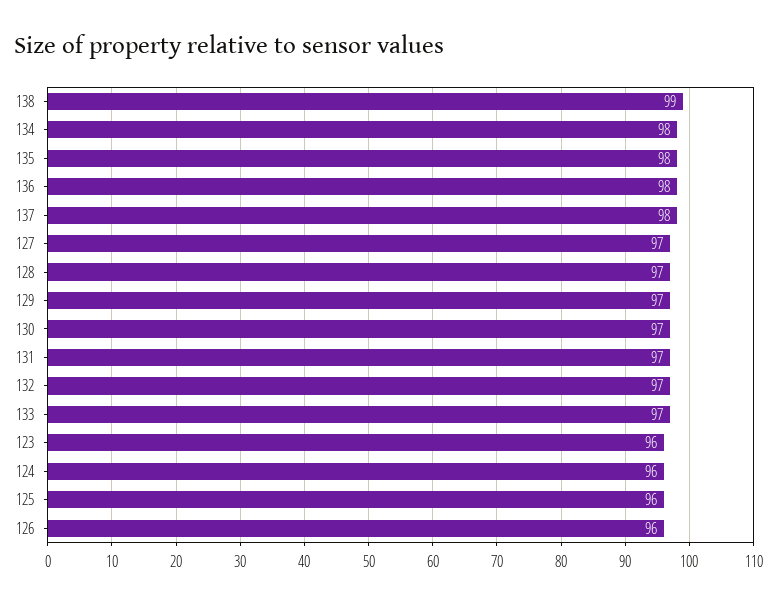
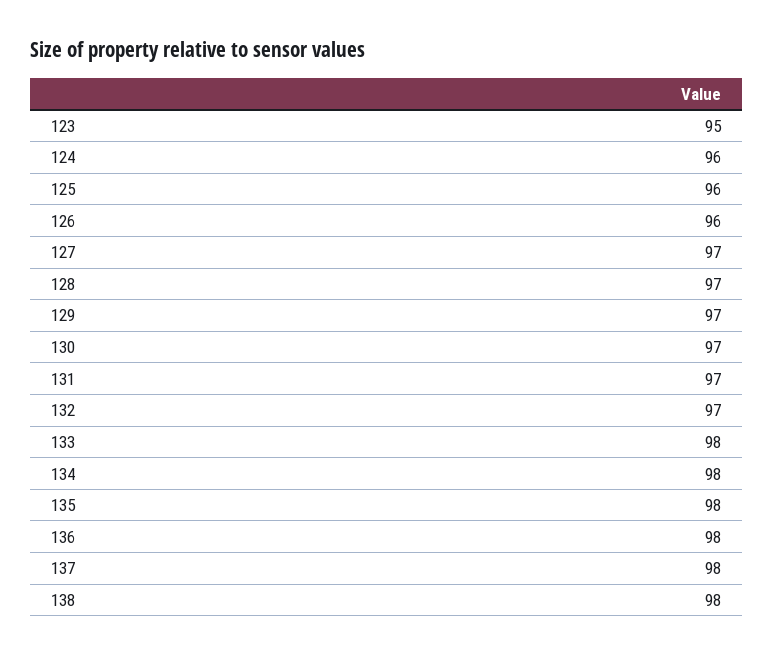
138: 99 -> 98
133: 97 -> 98
123: 96 -> 95

